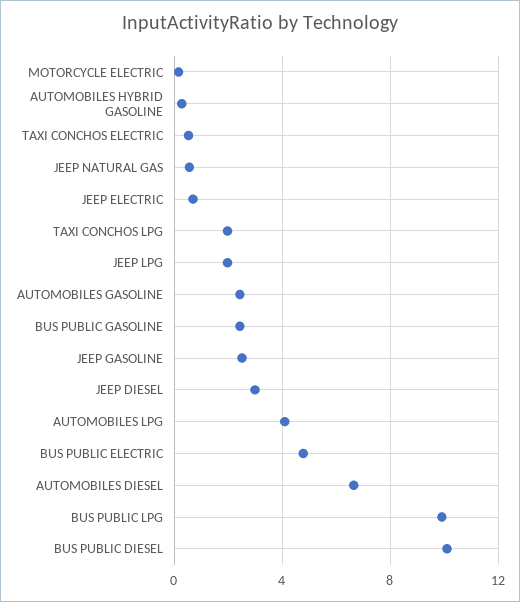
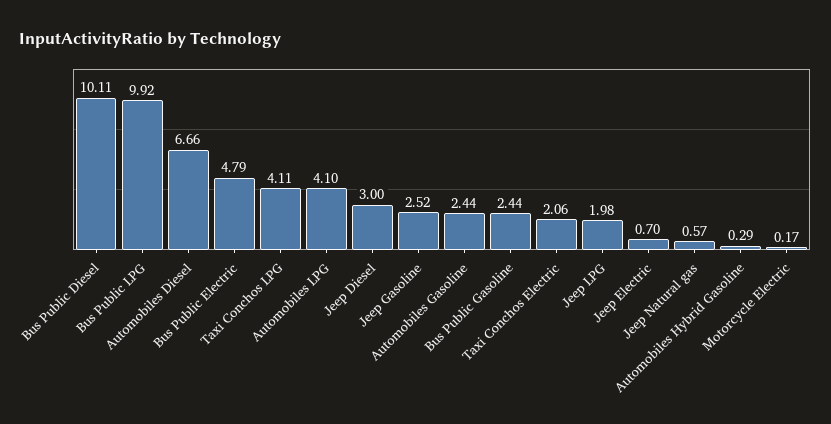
TAXI CONCHOS ELECTRIC: 0.5 -> 2.06
TAXI CONCHOS LPG: 2 -> 4.11

